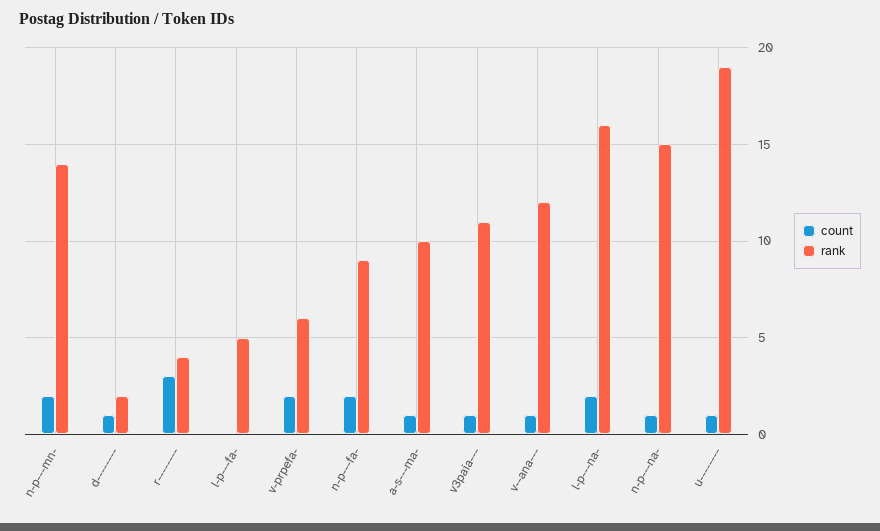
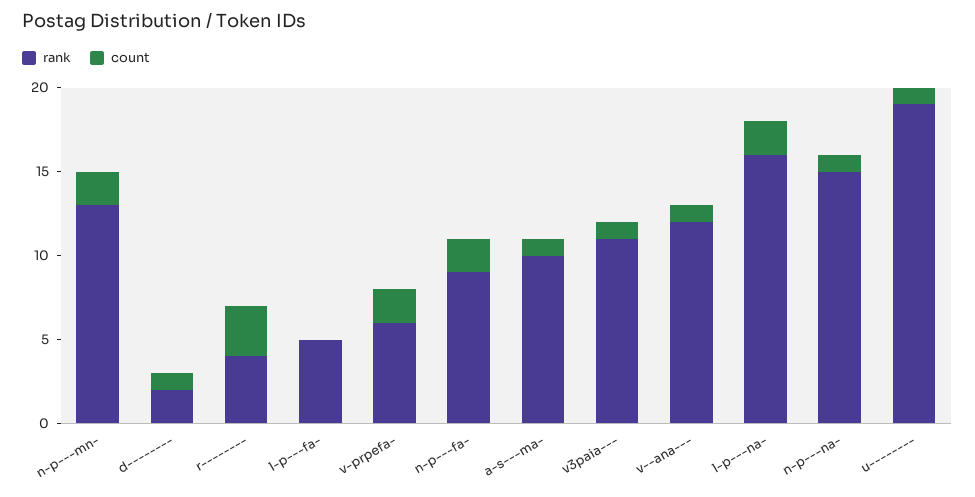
rank, n-p---mn-: 14 -> 13

